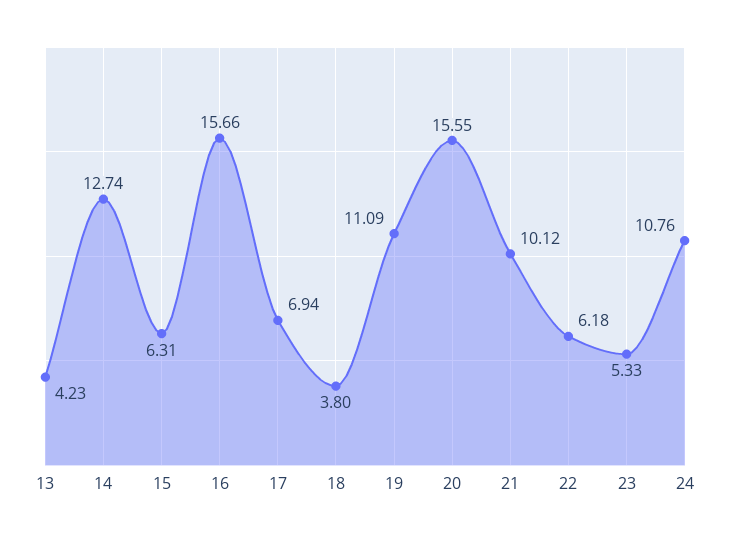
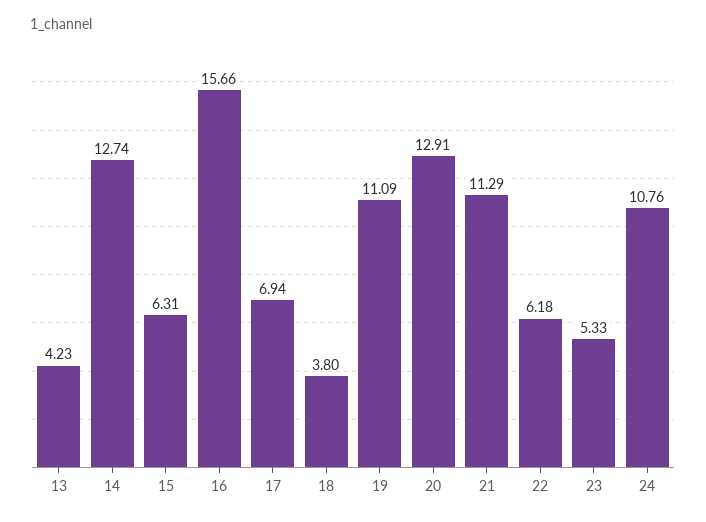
20: 15.55 -> 12.91
21: 10.12 -> 11.29

